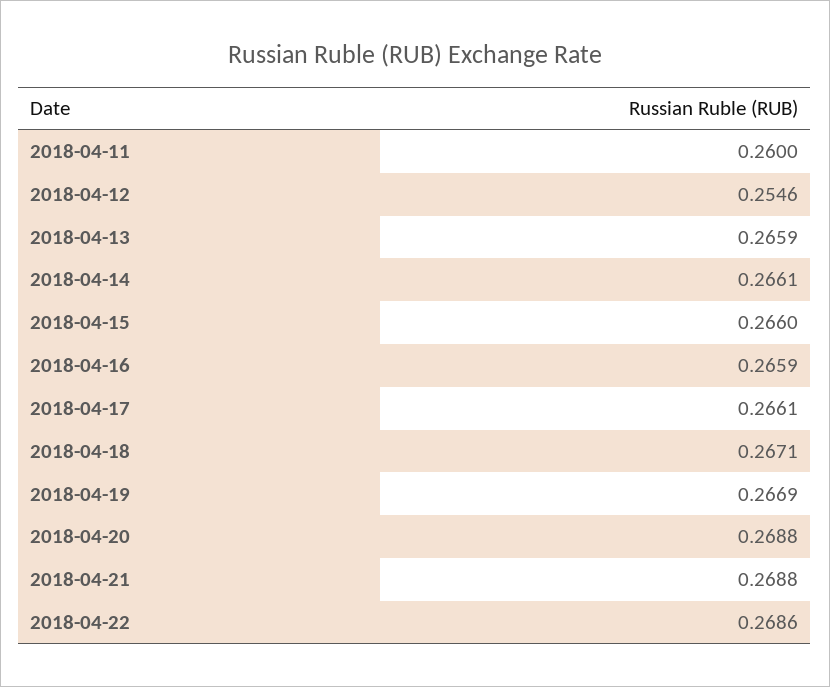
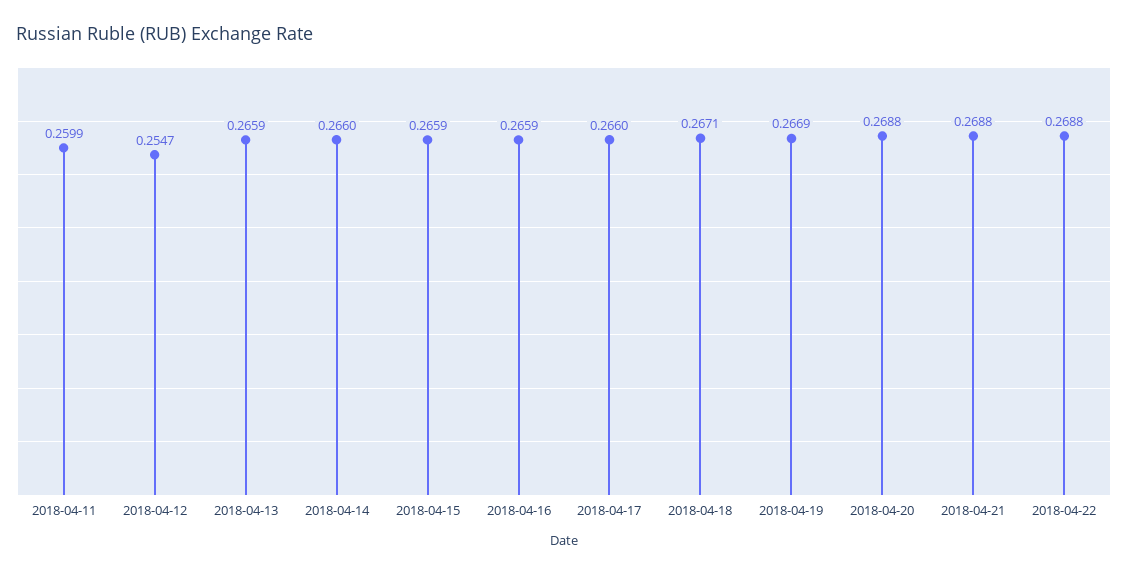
2018-04-11: 0.26 -> 0.2599
2018-04-12: 0.2546 -> 0.2547
2018-04-14: 0.2661 -> 0.266
2018-04-15: 0.266 -> 0.2659
2018-04-17: 0.2661 -> 0.266
2018-04-22: 0.2686 -> 0.2688

